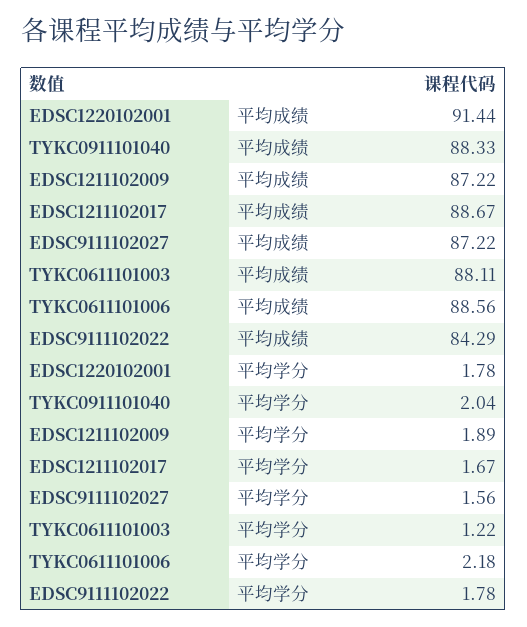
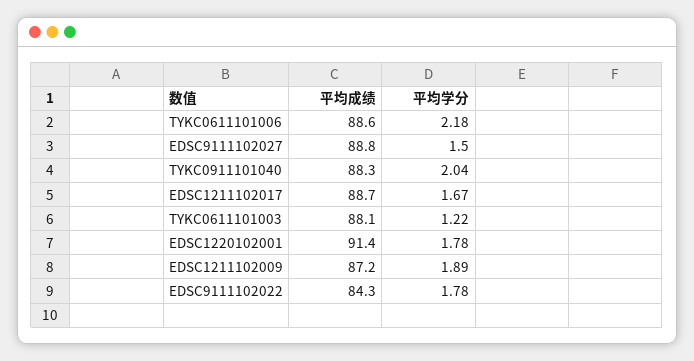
EDSC9111102027, 平均成绩: 87.22 -> 88.8
EDSC9111102027, 平均学分: 1.56 -> 1.5

